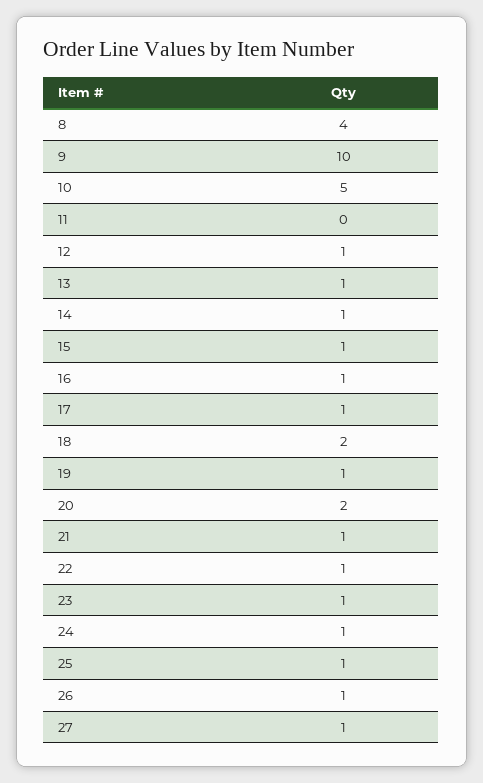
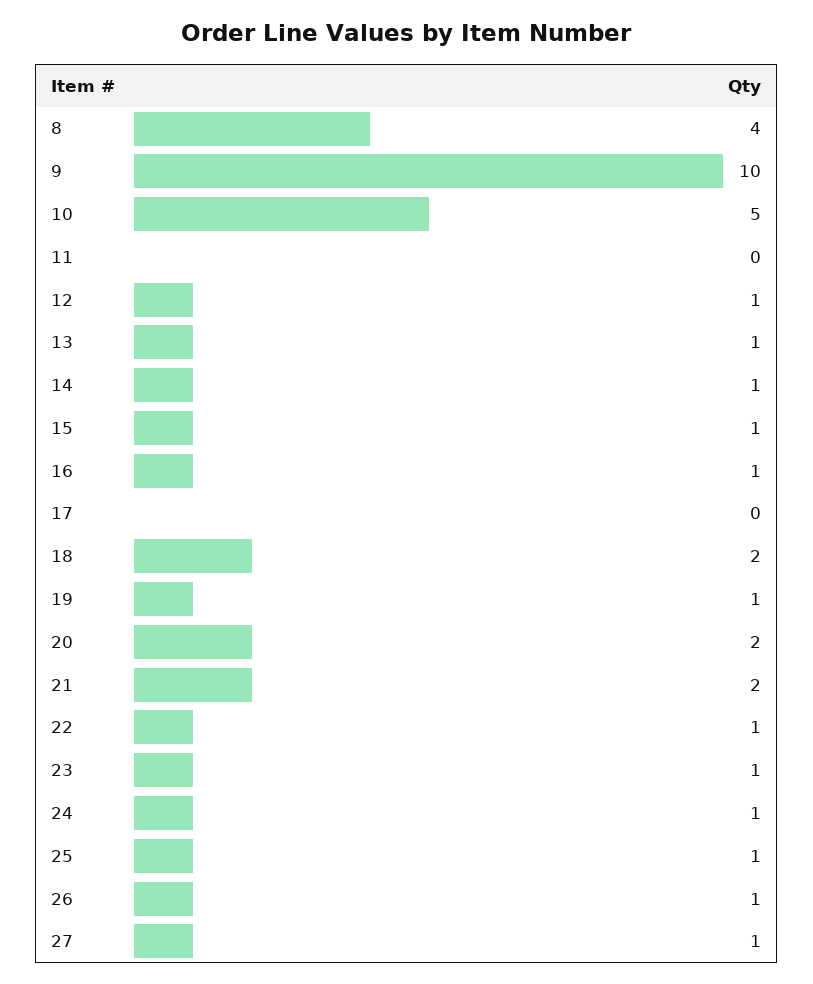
17: 1 -> 0
21: 1 -> 2

